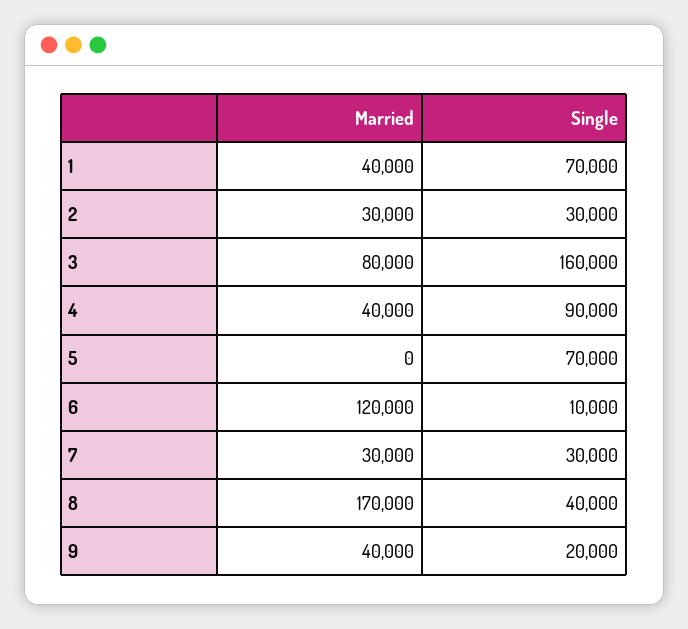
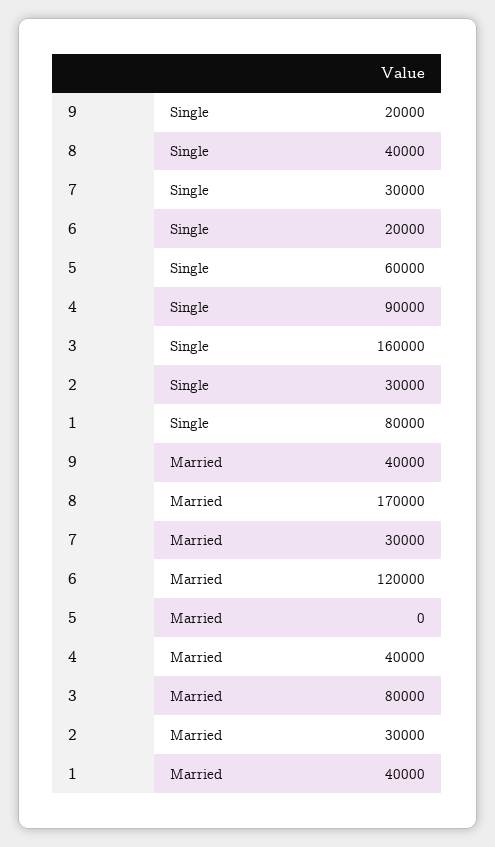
Single, 1: 70000 -> 80000
Single, 5: 70000 -> 60000
Single, 6: 10000 -> 20000

